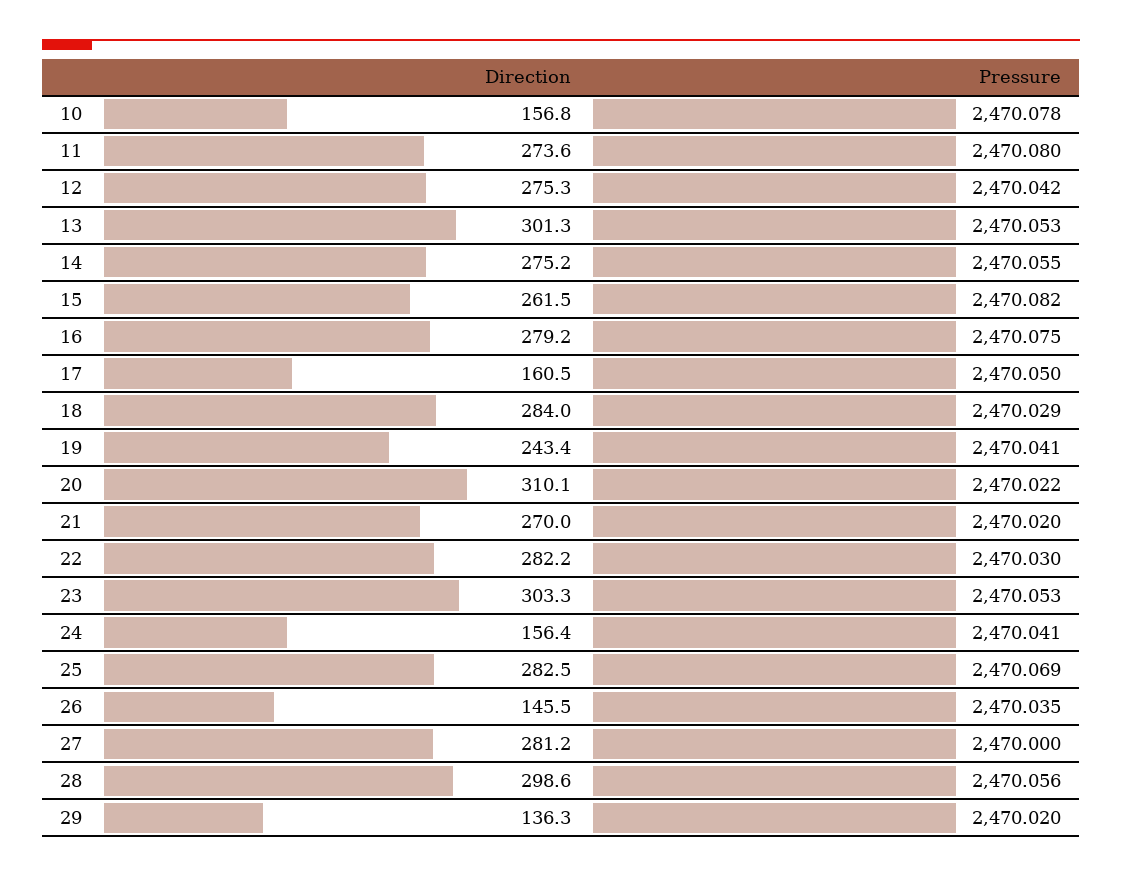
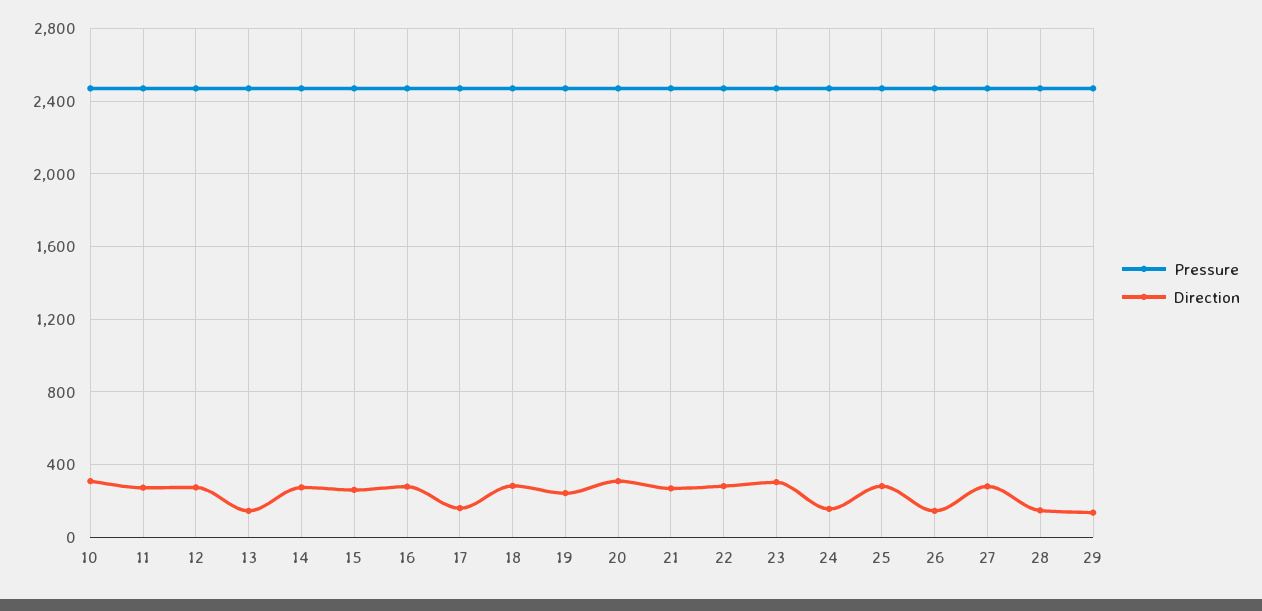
Direction, 10: 156.8 -> 300
Direction, 13: 301.3 -> 150
Direction, 28: 298.6 -> 150

